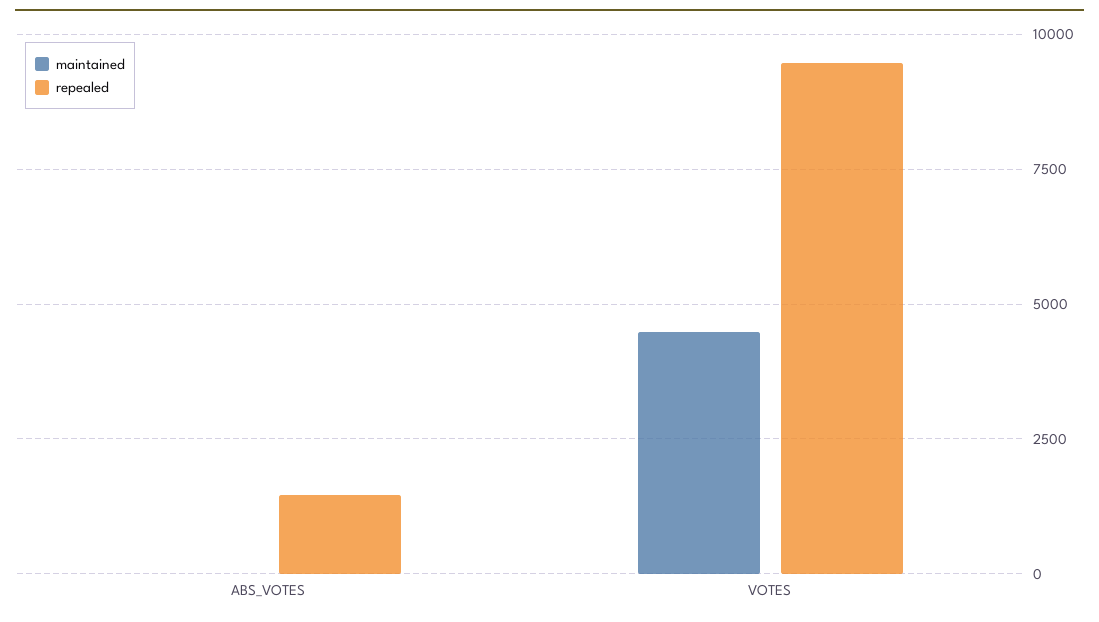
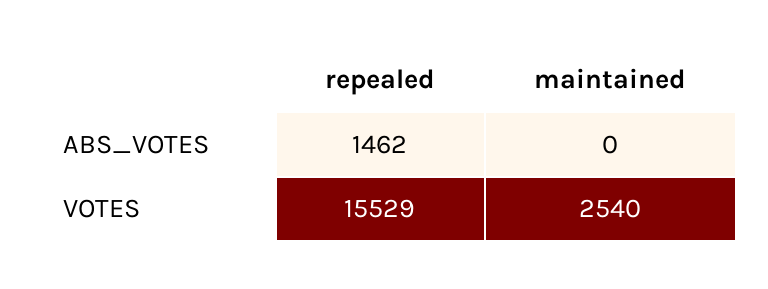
maintained, VOTES: 4500 -> 2540
repealed, VOTES: 9500 -> 15529

